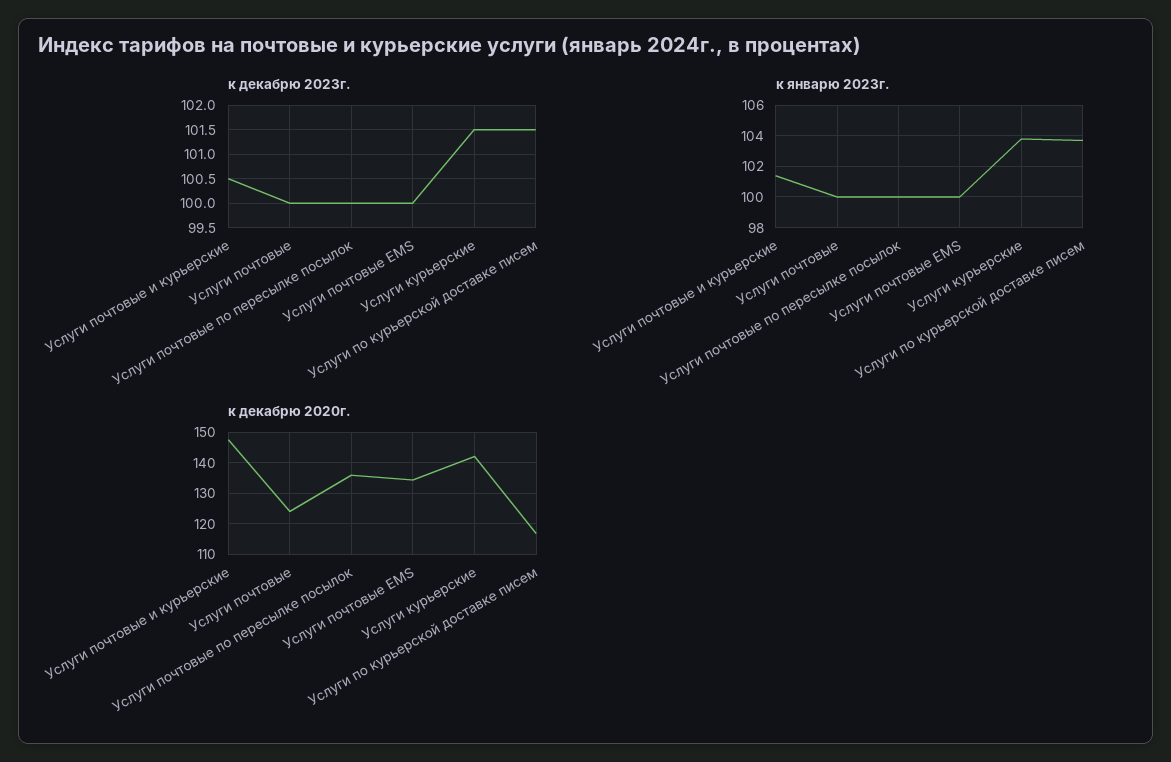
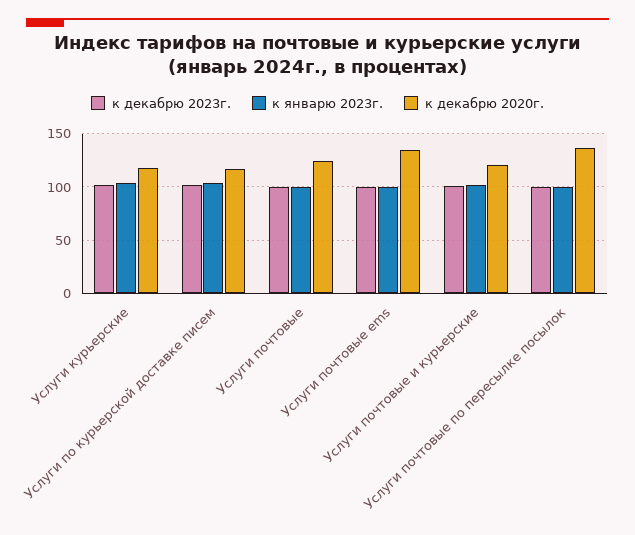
к декабрю 2020г., Услуги почтовые и курьерские: 148 -> 120
к декабрю 2020г., Услуги курьерские: 142 -> 120

